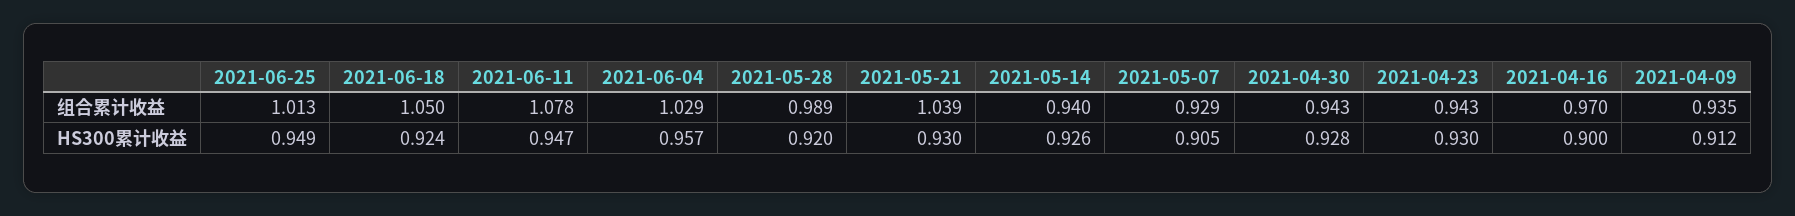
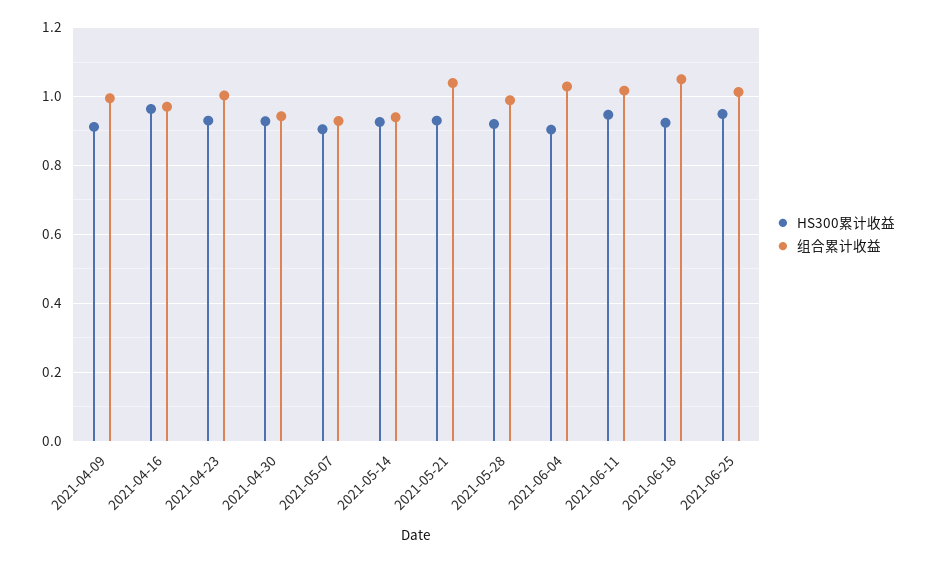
组合累计收益, 2021-06-11: 1.078 -> 1.02
组合累计收益, 2021-04-23: 0.943 -> 1
组合累计收益, 2021-04-09: 0.935 -> 1
HS300累计收益, 2021-06-04: 0.957 -> 0.9
HS300累计收益, 2021-04-16: 0.9 -> 0.96

